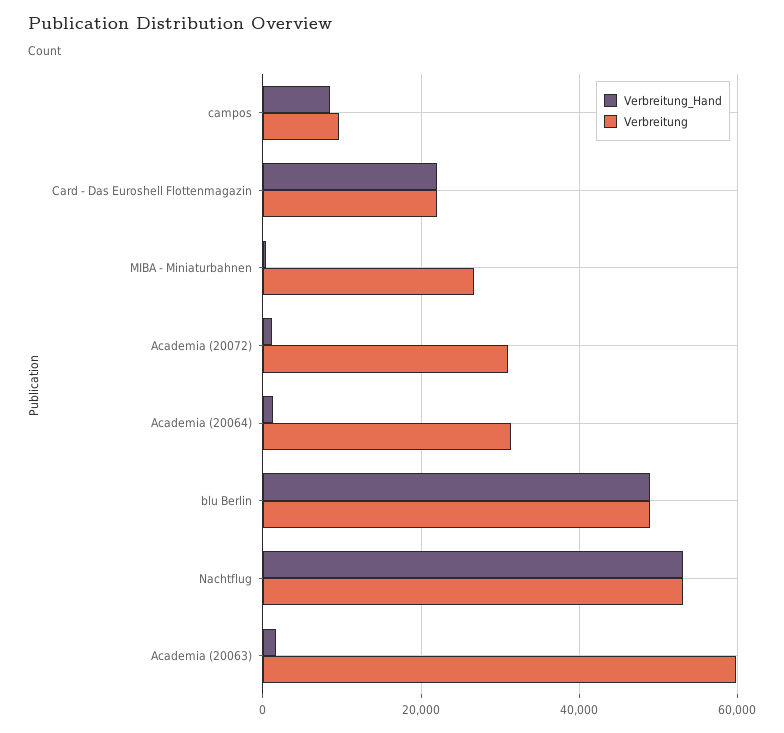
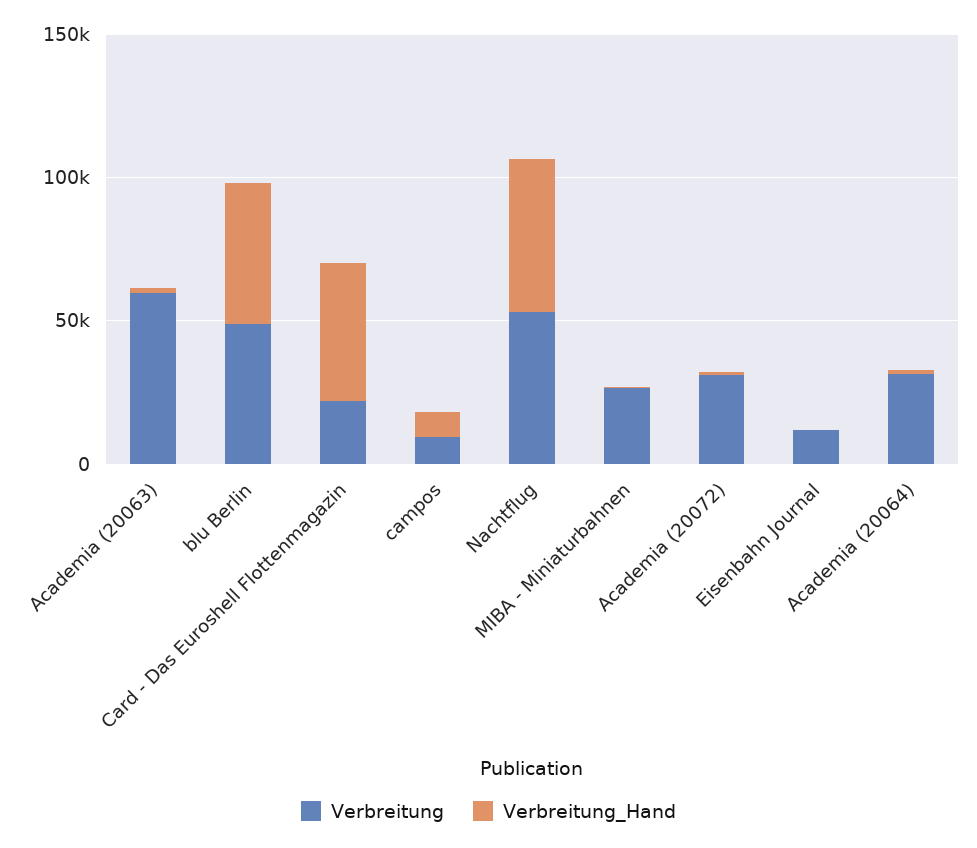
Verbreitung_Hand, Card - Das Euroshell Flottenmagazin: 22000 -> 50000
Verbreitung, Eisenbahn Journal: none -> 10000
Verbreitung_Hand, Eisenbahn Journal: none -> 0

